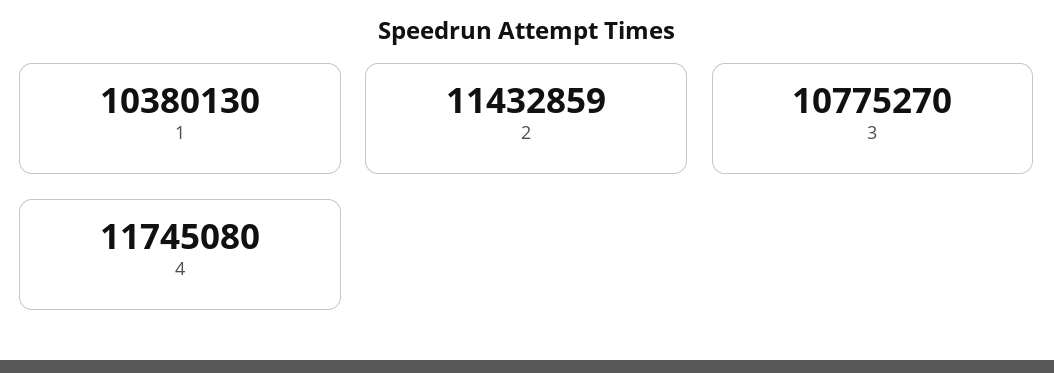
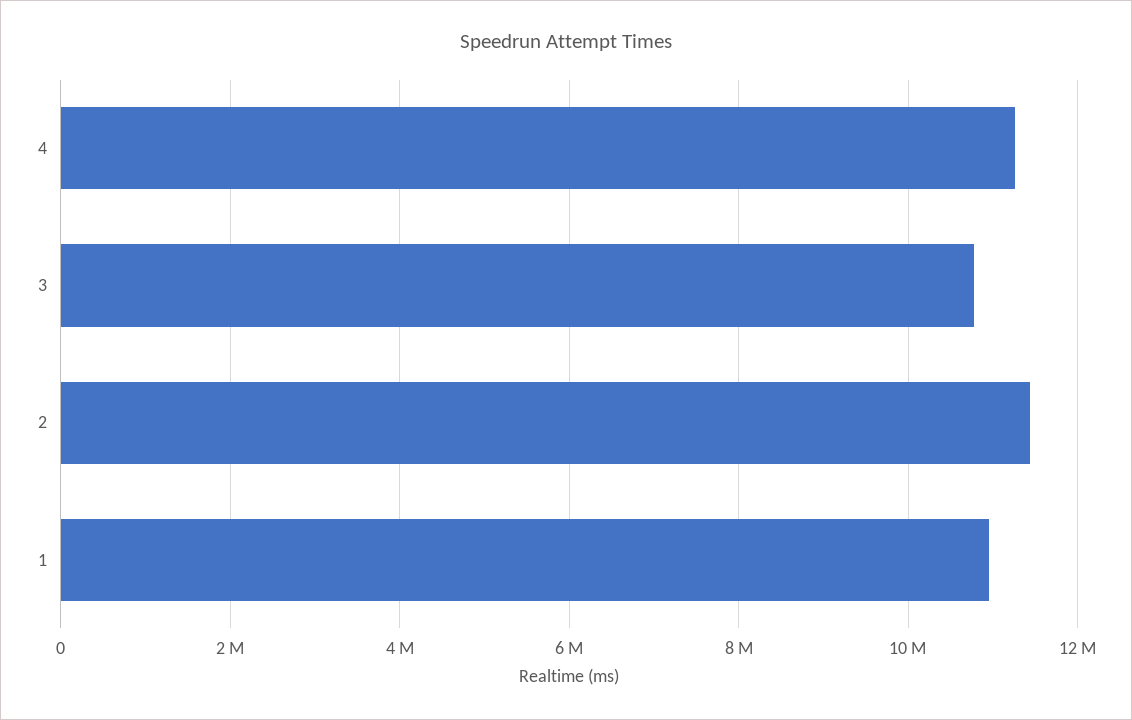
1: 10380130 -> 11000000
4: 11745080 -> 11200000

